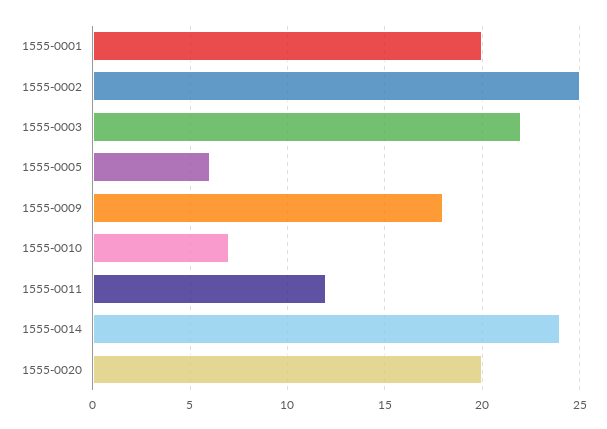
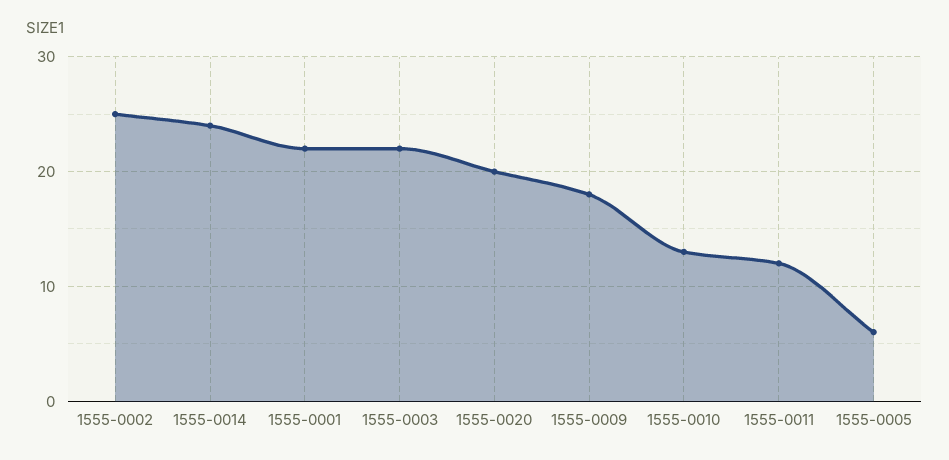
1555-0001: 20 -> 22
1555-0010: 7 -> 13

